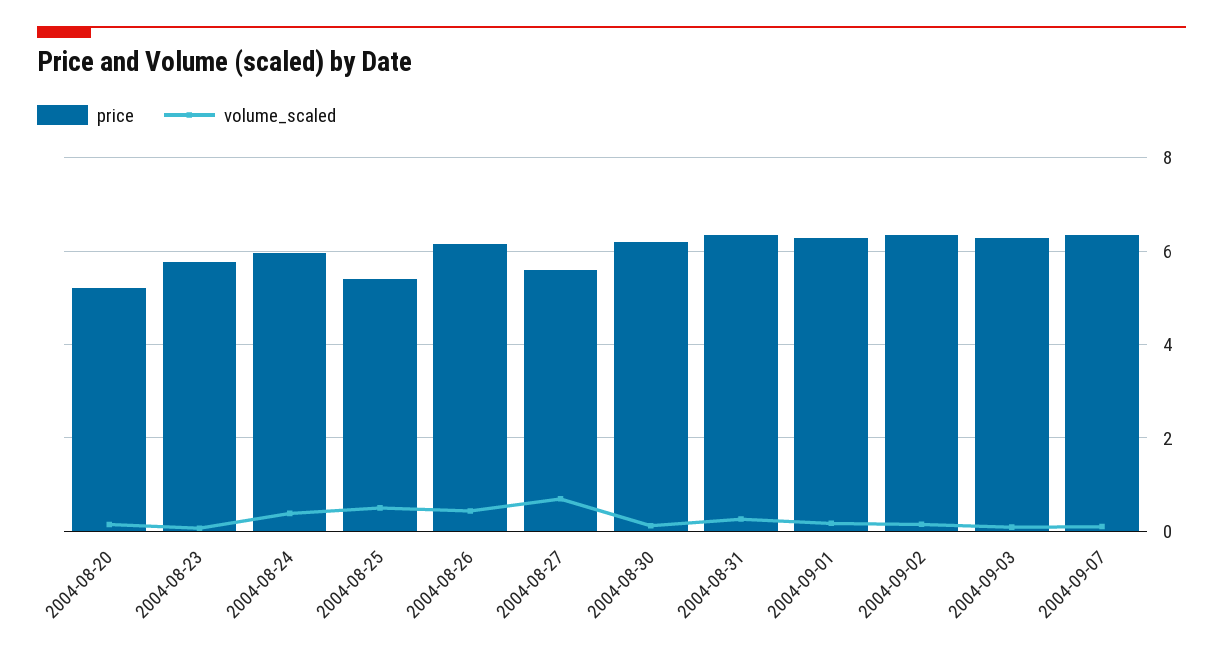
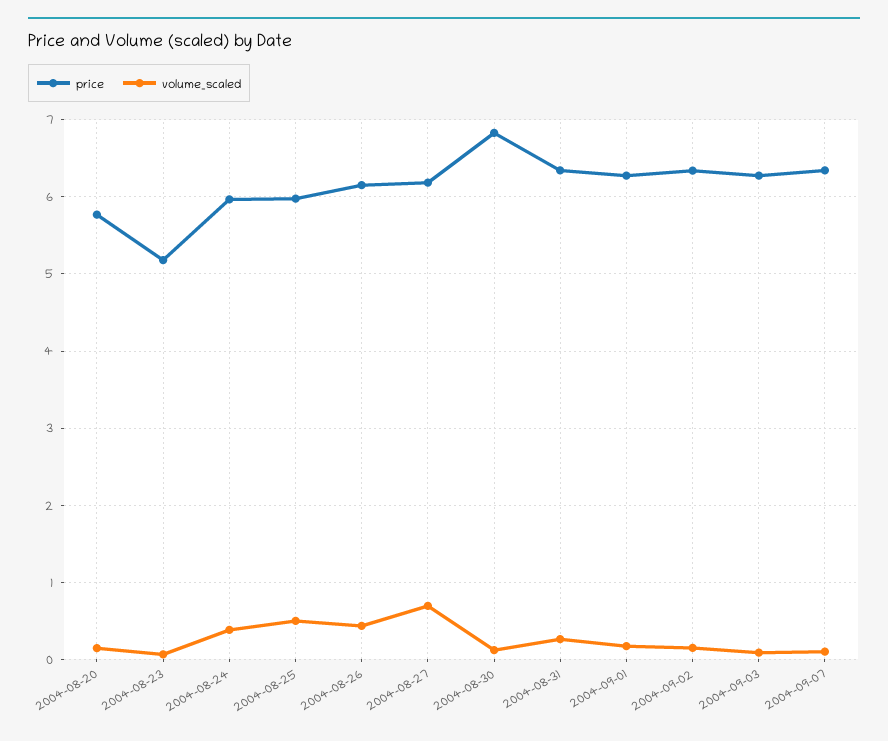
price, 2004-08-20: 5.2 -> 5.8
price, 2004-08-23: 5.8 -> 5.2
price, 2004-08-25: 5.4 -> 6
price, 2004-08-27: 5.6 -> 6.2
price, 2004-08-30: 6.2 -> 6.8

